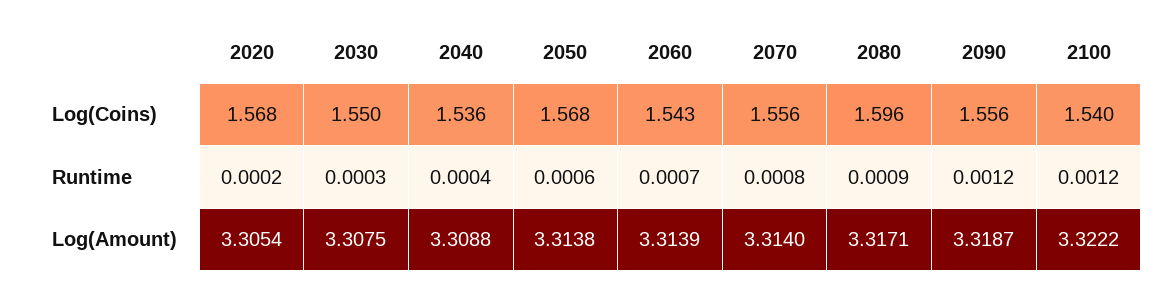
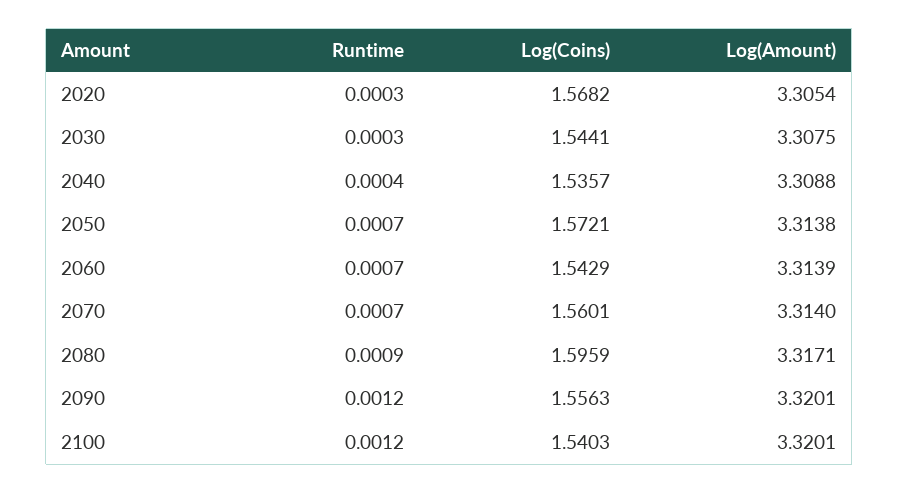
2030, Log(Coins): 1.55 -> 1.5441
2050, Log(Coins): 1.568 -> 1.5721
2070, Log(Coins): 1.556 -> 1.5601
2020, Runtime: 0.0002 -> 0.0003
2050, Runtime: 0.0006 -> 0.0007
2070, Runtime: 0.0008 -> 0.0007
2090, Log(Amount): 3.3187 -> 3.3201
2100, Log(Amount): 3.3222 -> 3.3201

